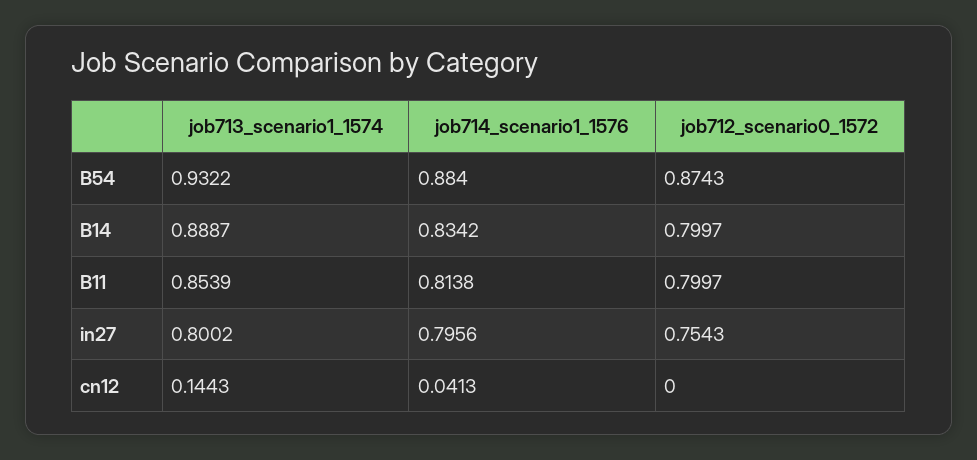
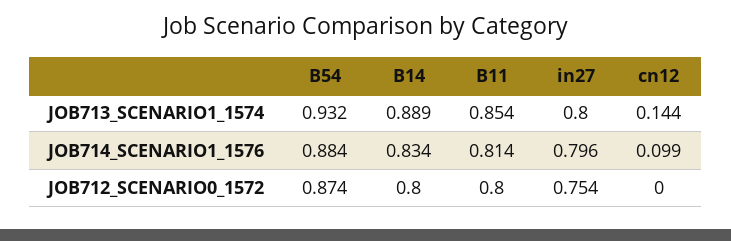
job714_scenario1_1576, cn12: 0.0413 -> 0.099

